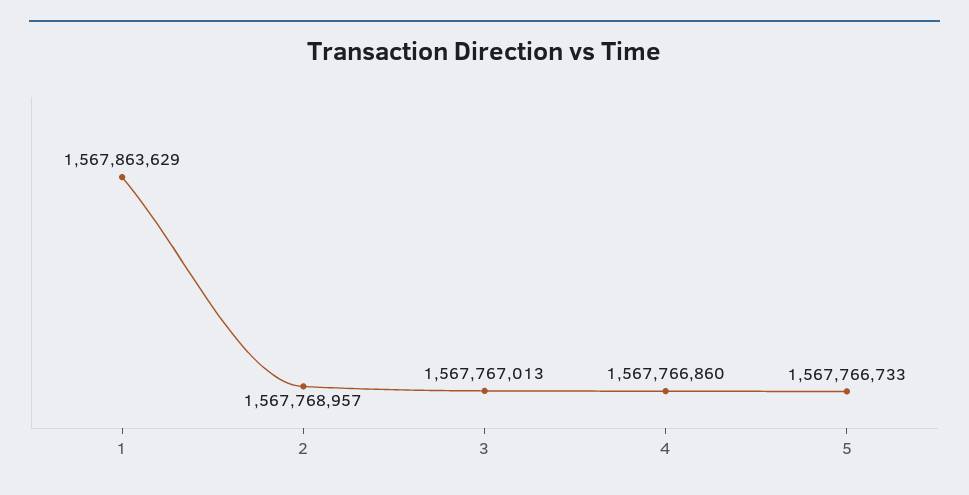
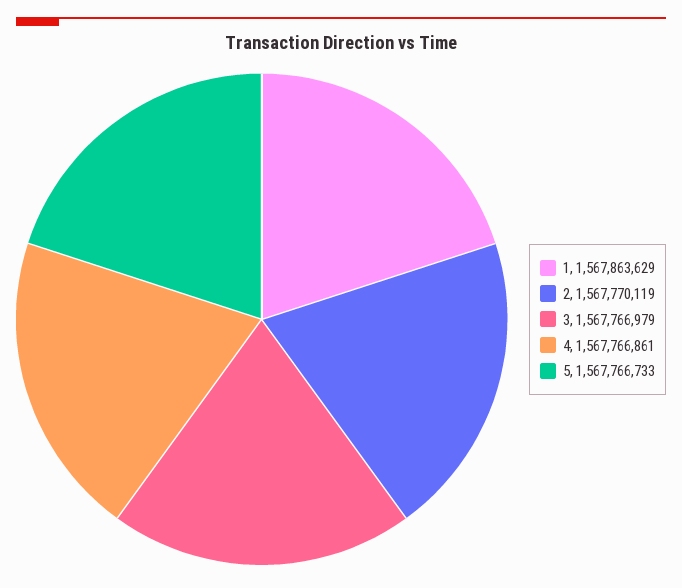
2: 1567768957 -> 1567770119
3: 1567767013 -> 1567766979
4: 1567766860 -> 1567766861

